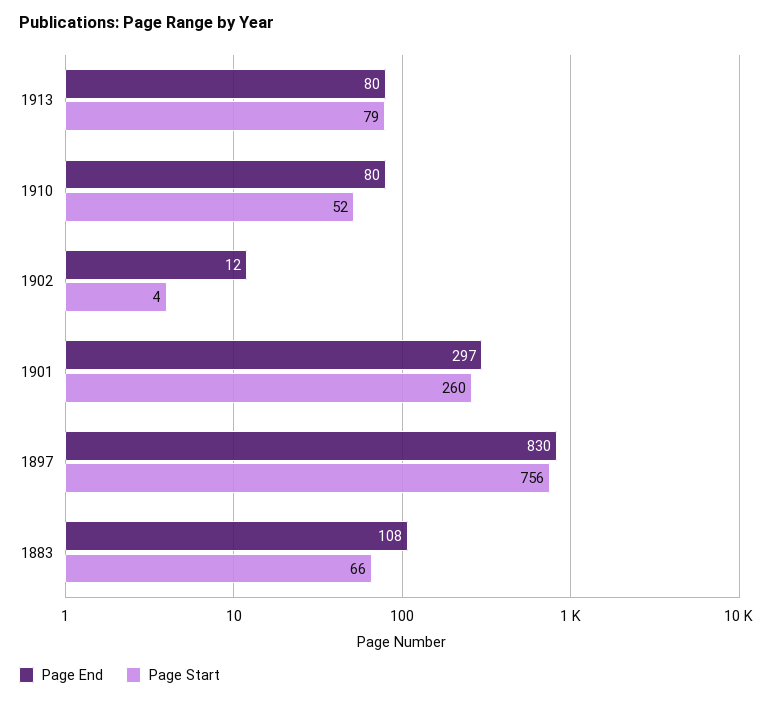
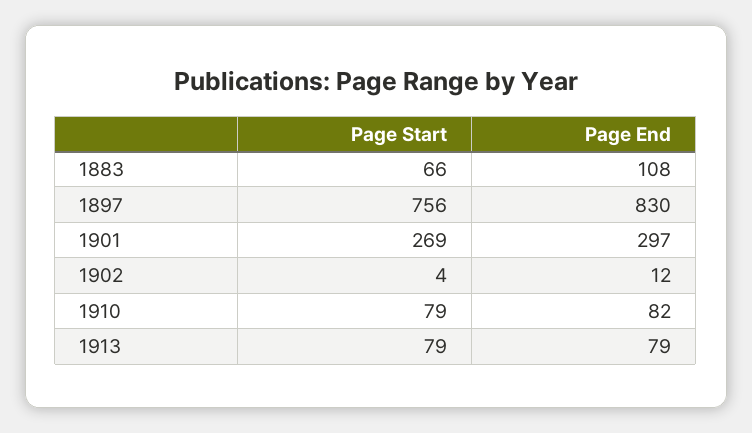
Page End, 1913: 80 -> 79
Page End, 1910: 80 -> 82
Page Start, 1910: 52 -> 79
Page Start, 1901: 260 -> 269

